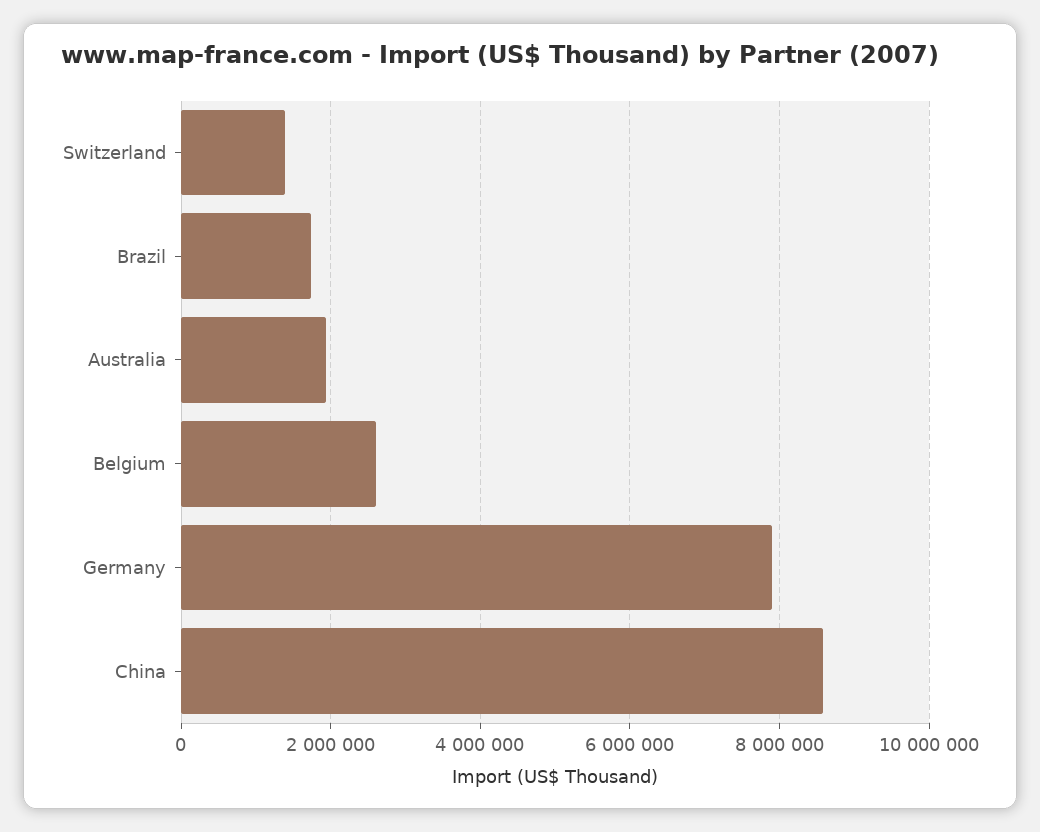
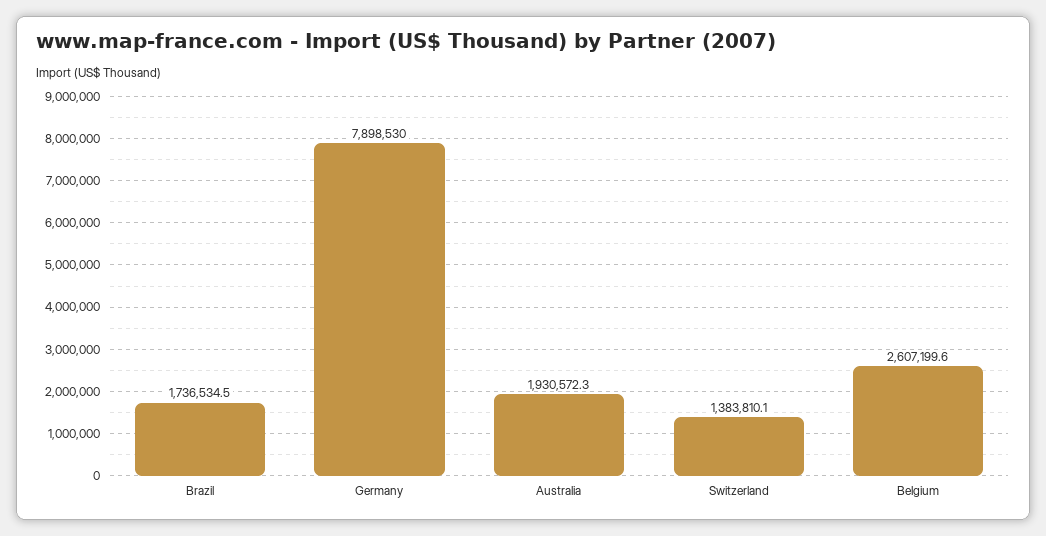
China: 8600000 -> none

